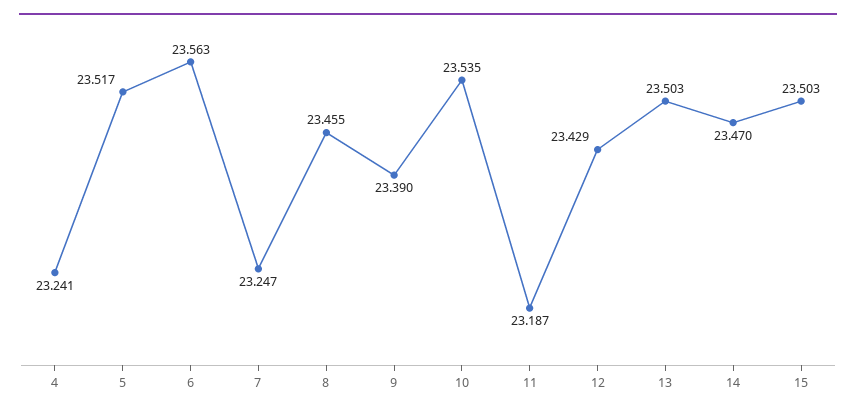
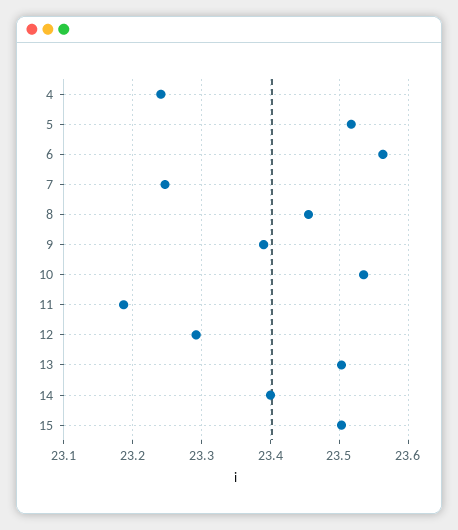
12: 23.429 -> 23.29
14: 23.47 -> 23.4

